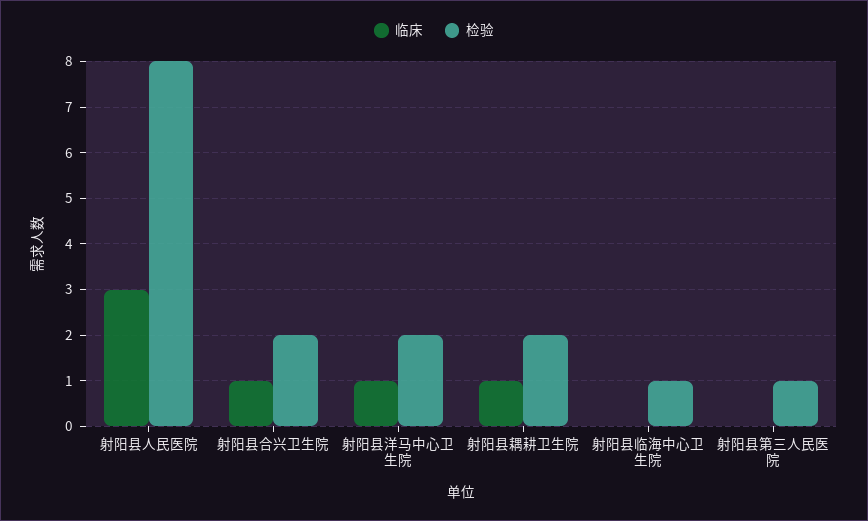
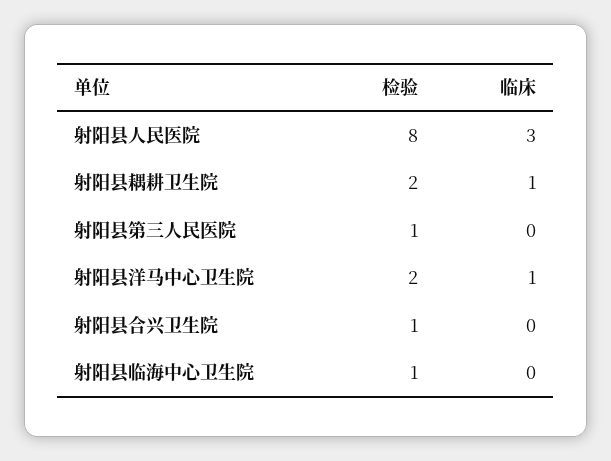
临床, 射阳县合兴卫生院: 1 -> 0
检验, 射阳县合兴卫生院: 2 -> 1

